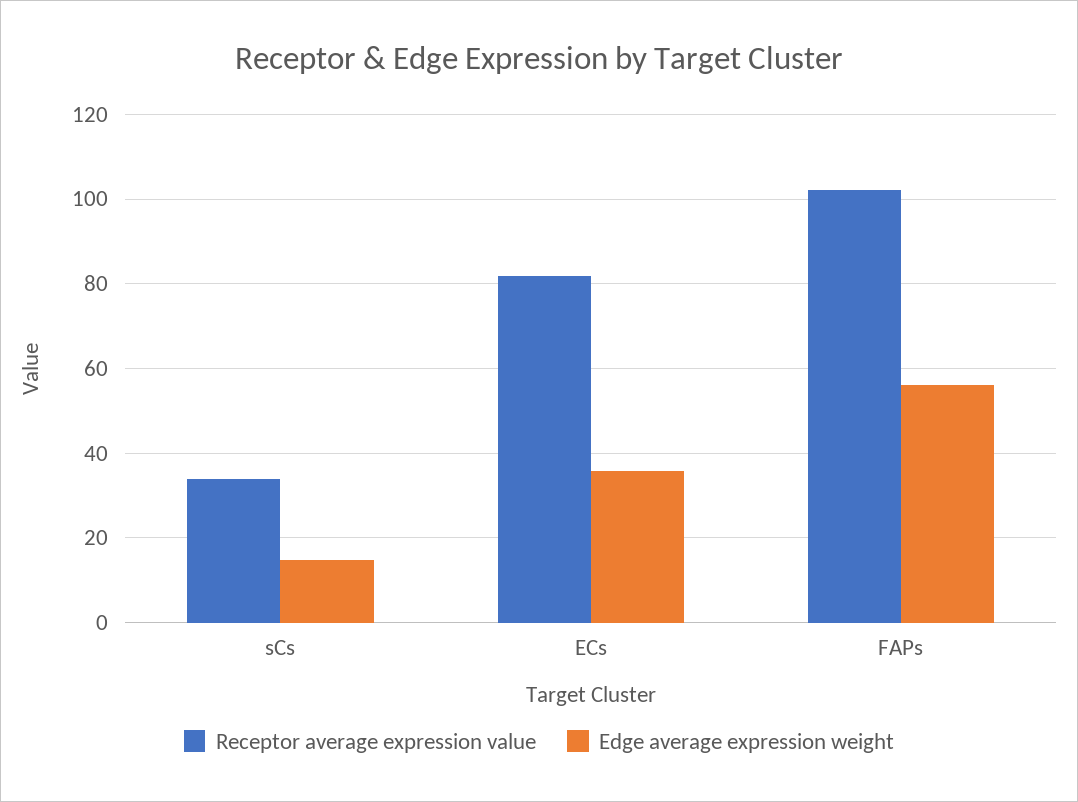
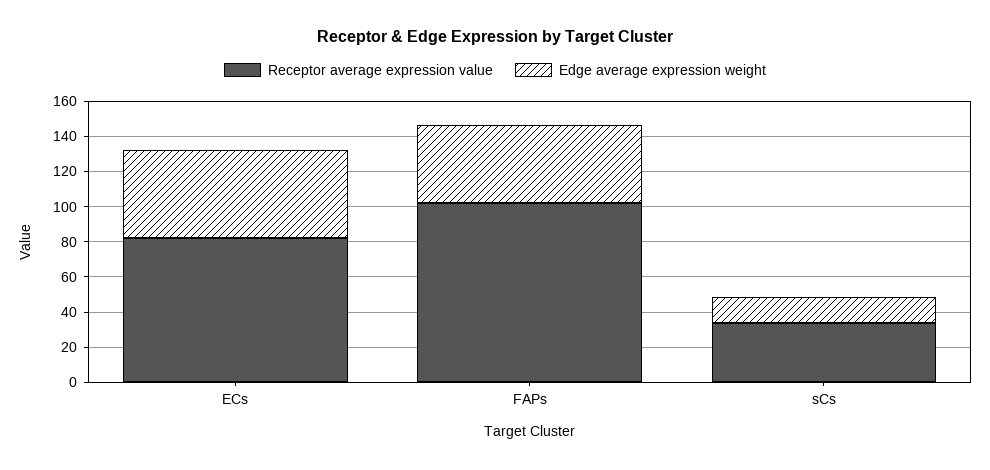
Edge average expression weight, ECs: 36 -> 50
Edge average expression weight, FAPs: 56 -> 45

